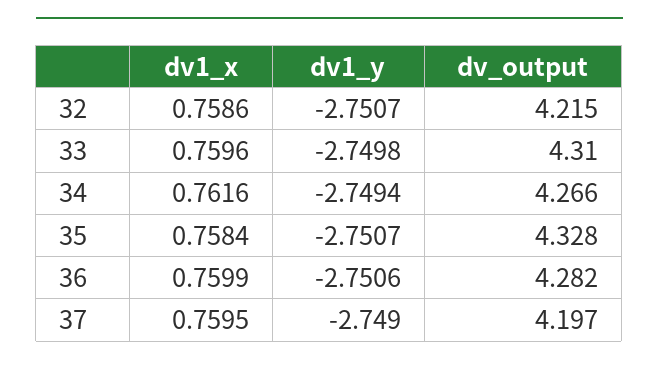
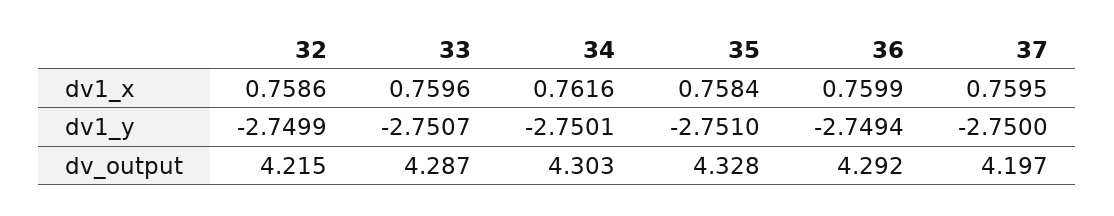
dv1_y, 32: -2.7507 -> -2.7499
dv1_y, 33: -2.7498 -> -2.7507
dv_output, 33: 4.31 -> 4.287
dv1_y, 34: -2.7494 -> -2.7501
dv_output, 34: 4.266 -> 4.303
dv1_y, 35: -2.7507 -> -2.751
dv1_y, 36: -2.7506 -> -2.7494
dv_output, 36: 4.282 -> 4.292
dv1_y, 37: -2.749 -> -2.75

